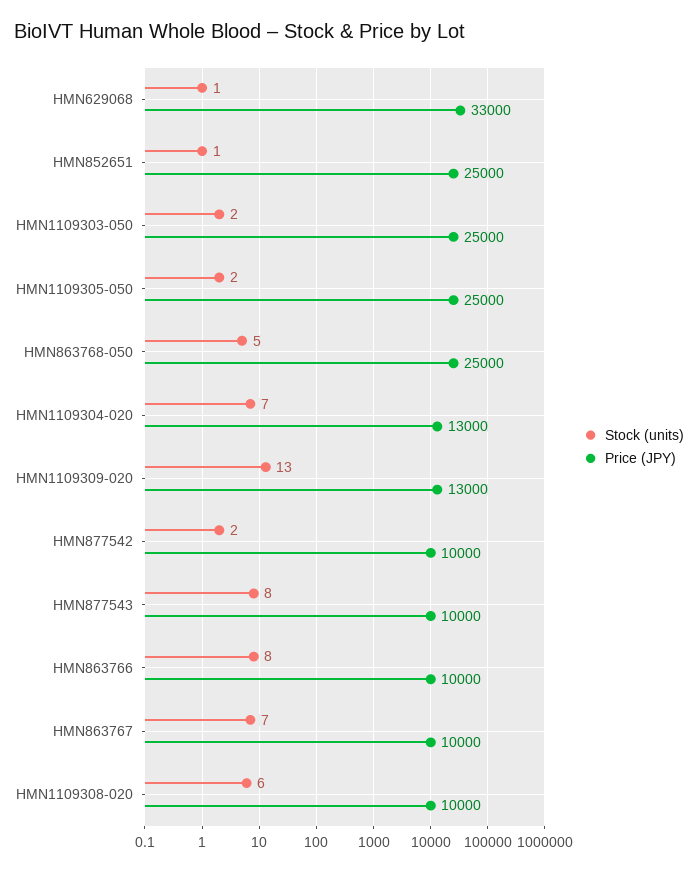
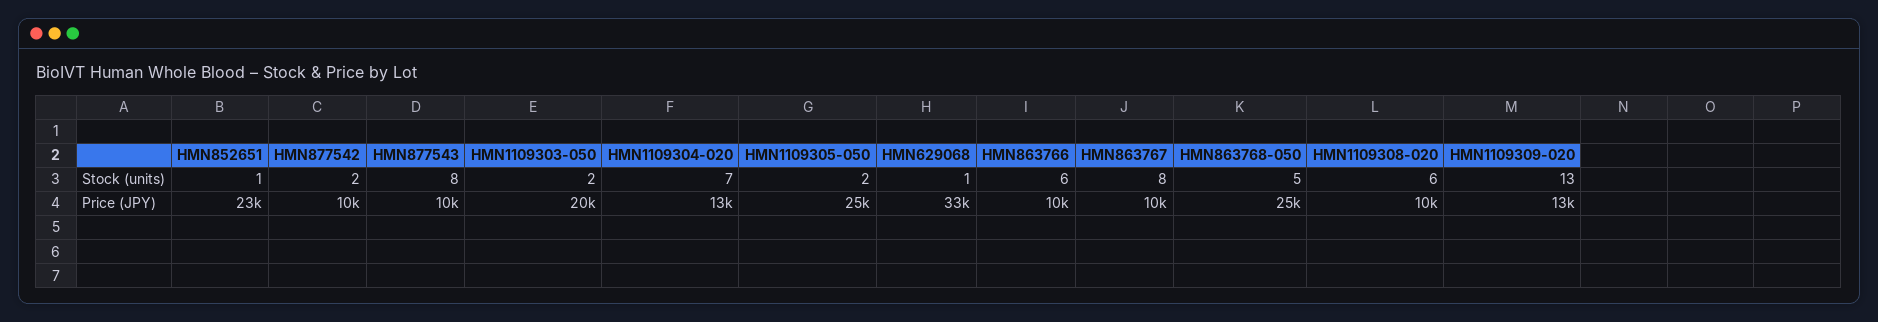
Price (JPY), HMN852651: 25000 -> 23000
Price (JPY), HMN1109303-050: 25000 -> 20000
Stock (units), HMN863766: 8 -> 6
Stock (units), HMN863767: 7 -> 8

